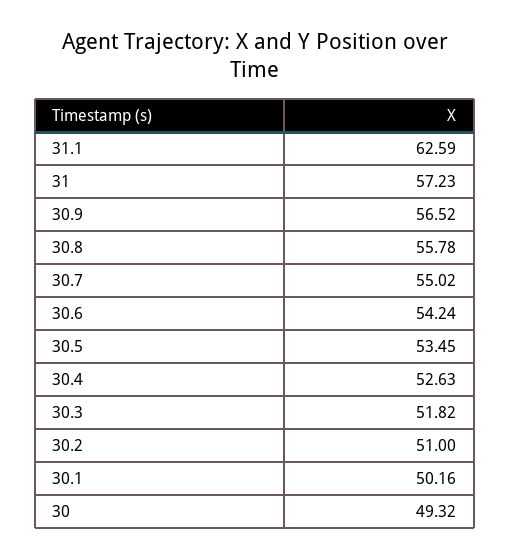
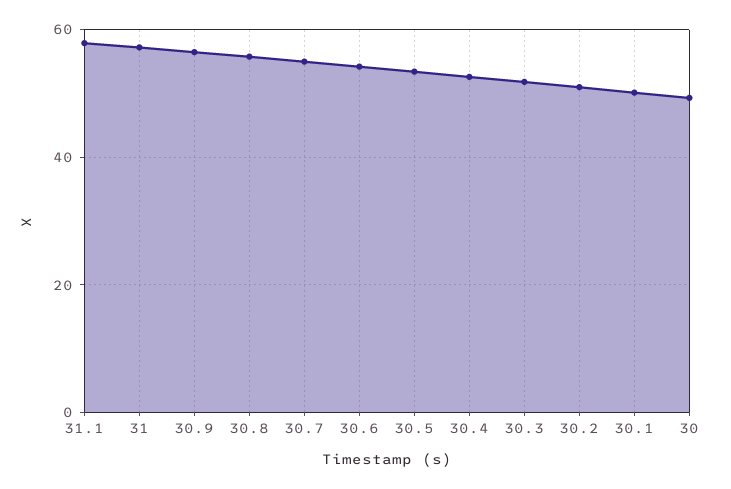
31.1: 62.59 -> 58

